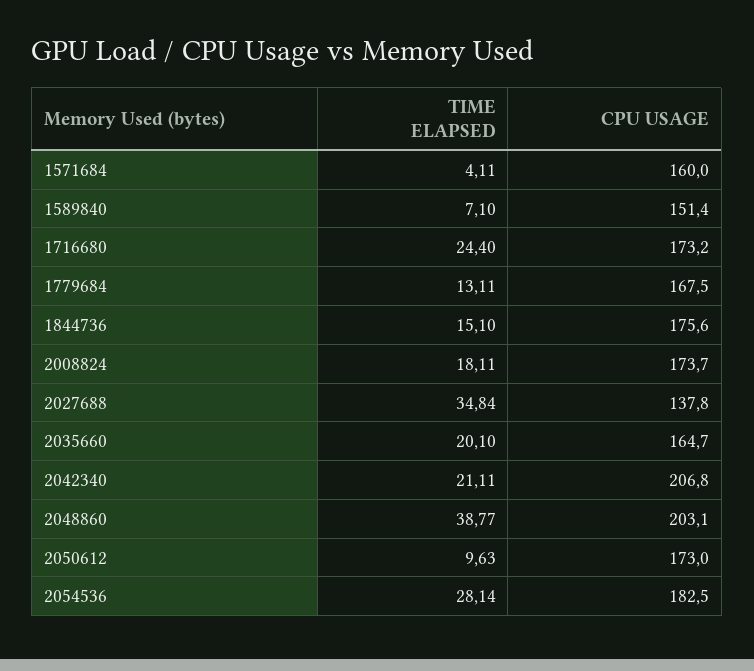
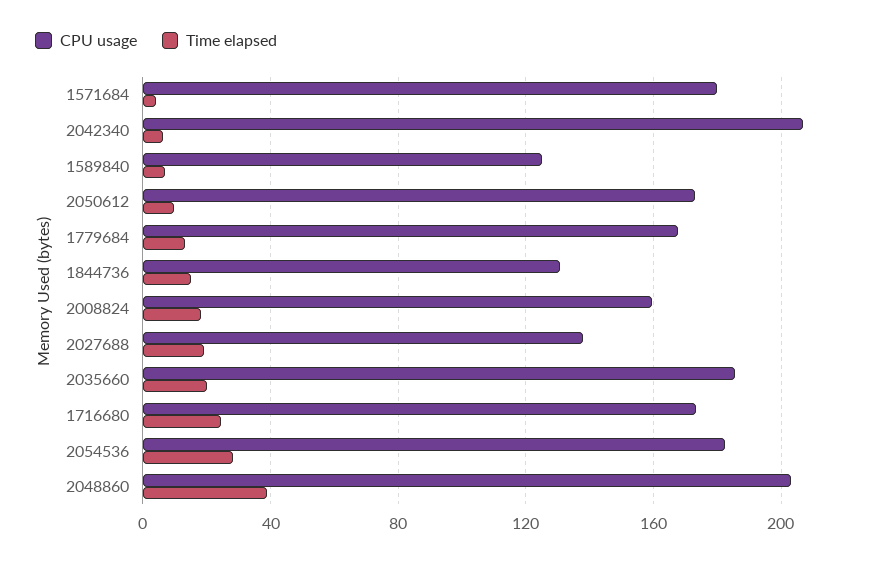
CPU USAGE, 1571684: 160 -> 180
CPU USAGE, 1589840: 151.4 -> 125
CPU USAGE, 1844736: 175.6 -> 130
CPU USAGE, 2008824: 173.7 -> 160
TIME ELAPSED, 2027688: 34.84 -> 20
CPU USAGE, 2035660: 164.7 -> 185
TIME ELAPSED, 2042340: 21.11 -> 5

